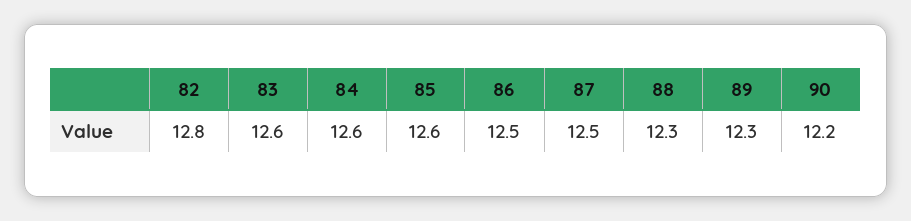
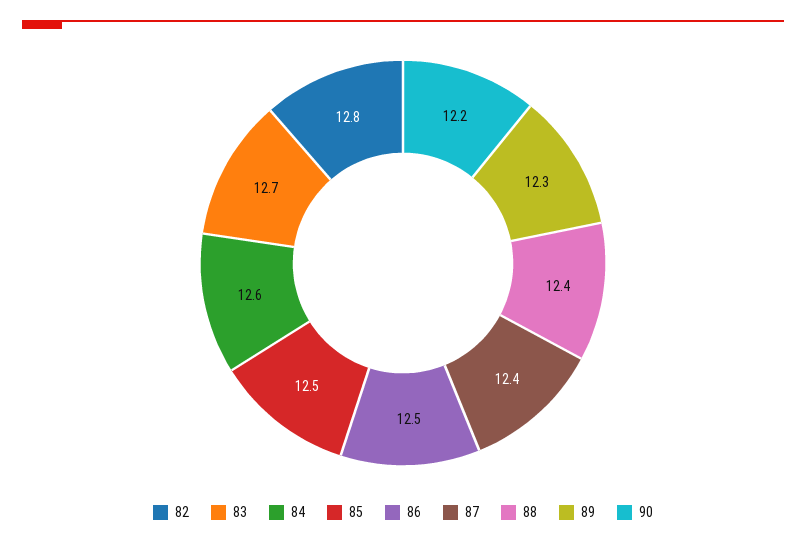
83: 12.6 -> 12.7
85: 12.6 -> 12.5
87: 12.5 -> 12.4
88: 12.3 -> 12.4

